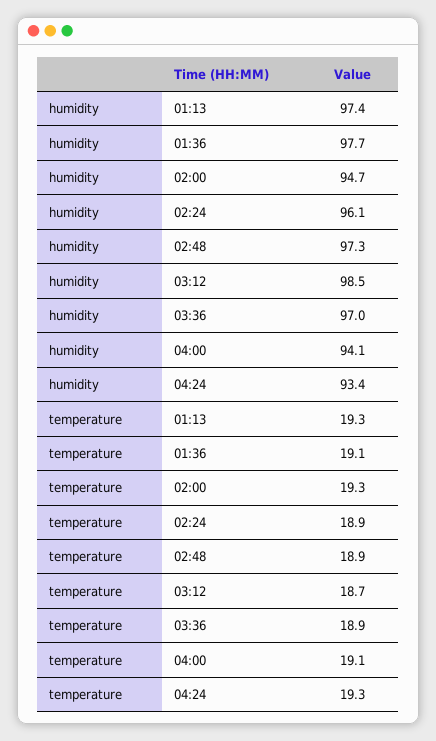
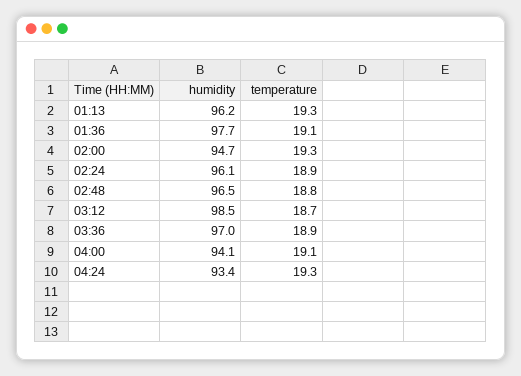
humidity, 01:13: 97.4 -> 96.2
humidity, 02:48: 97.3 -> 96.5
temperature, 02:48: 18.9 -> 18.8

